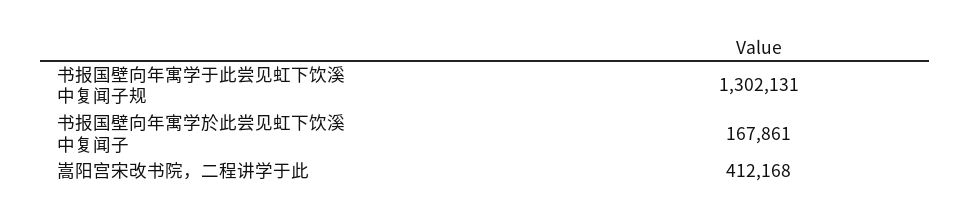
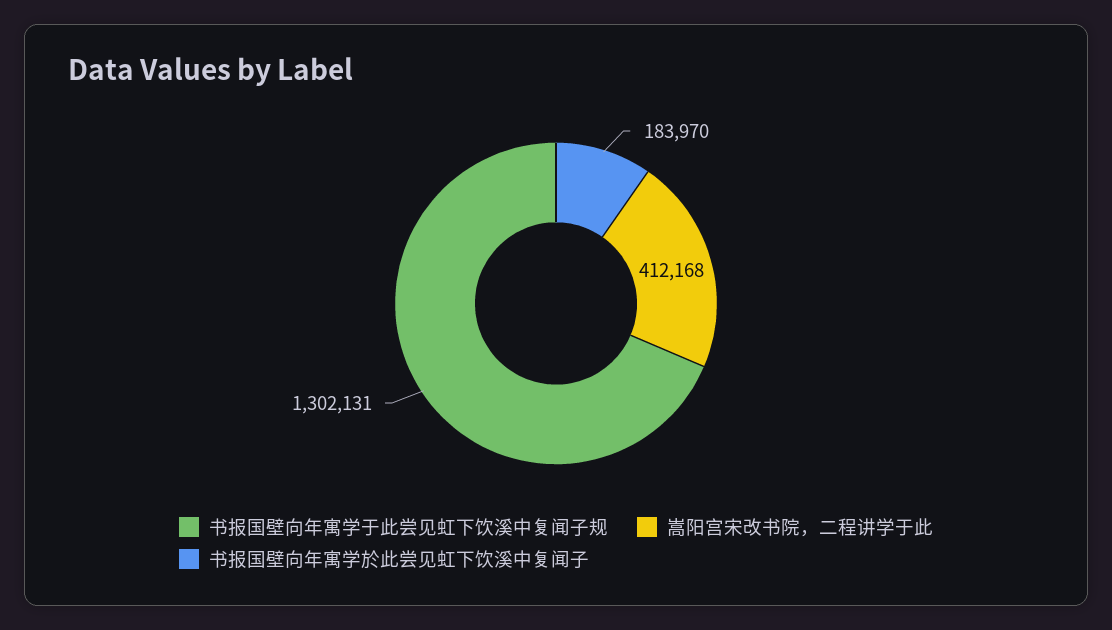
书报国壁向年寓学於此尝见虹下饮溪中复闻子: 167861 -> 183970

